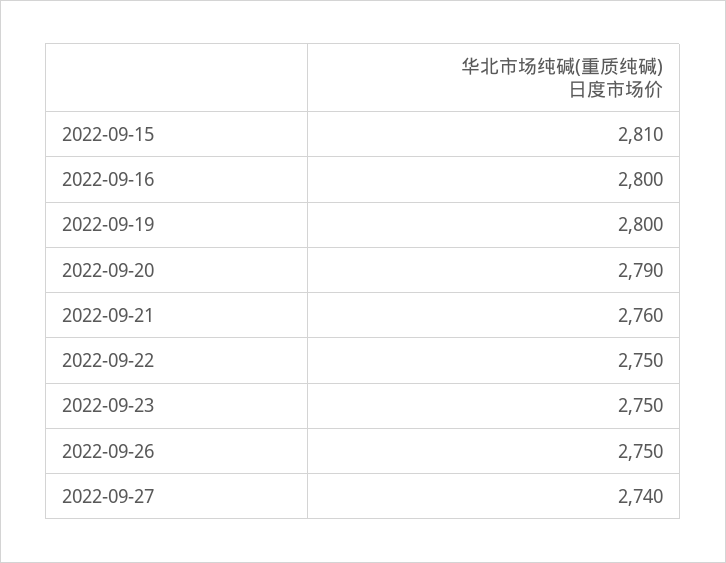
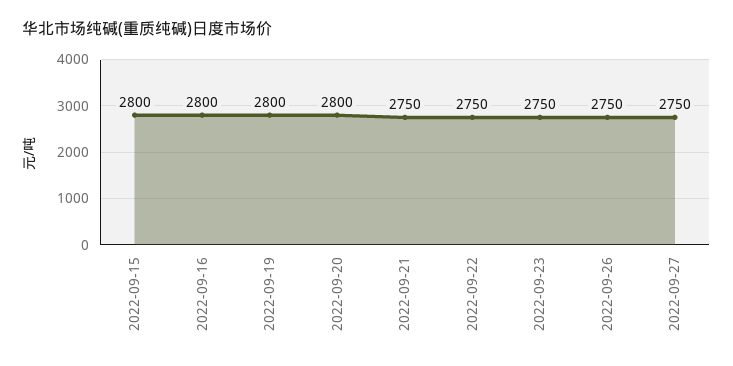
2022-09-15: 2810 -> 2800
2022-09-20: 2790 -> 2800
2022-09-21: 2760 -> 2750
2022-09-27: 2740 -> 2750

